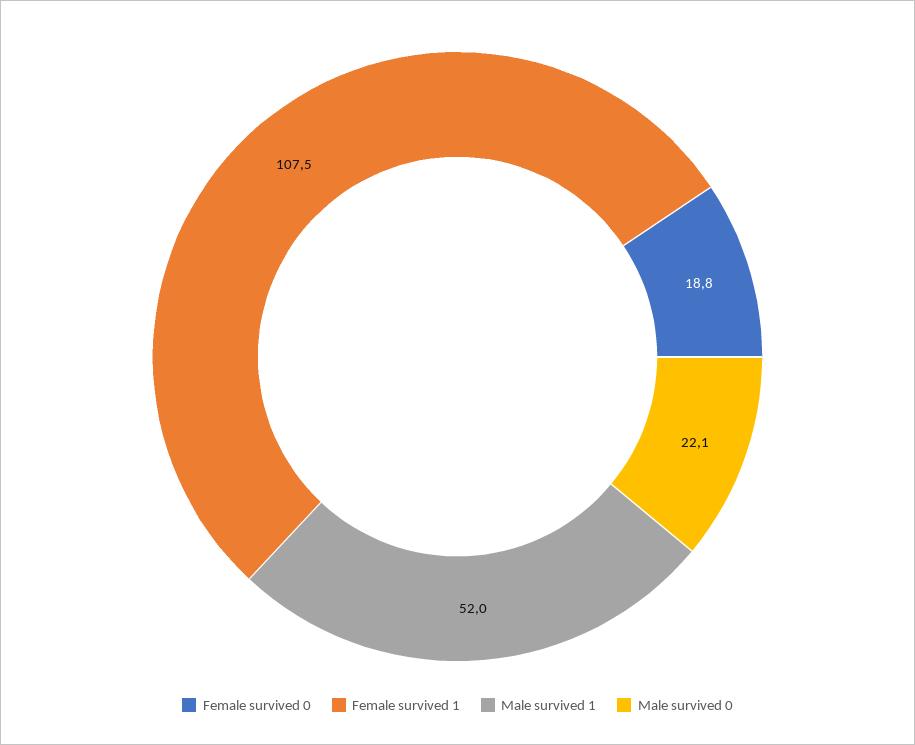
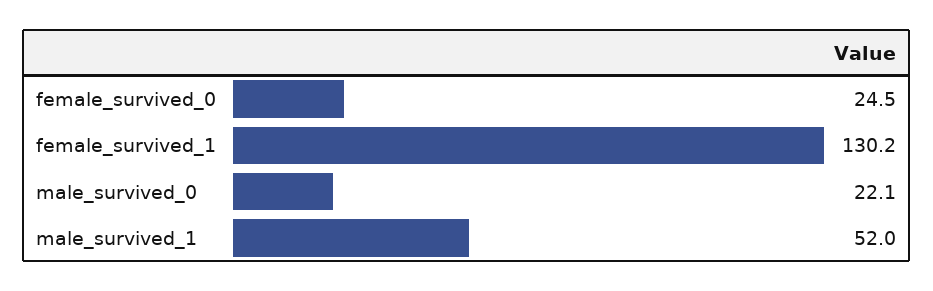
Female survived 0: 18.8 -> 24.5
Female survived 1: 107.5 -> 130.2

